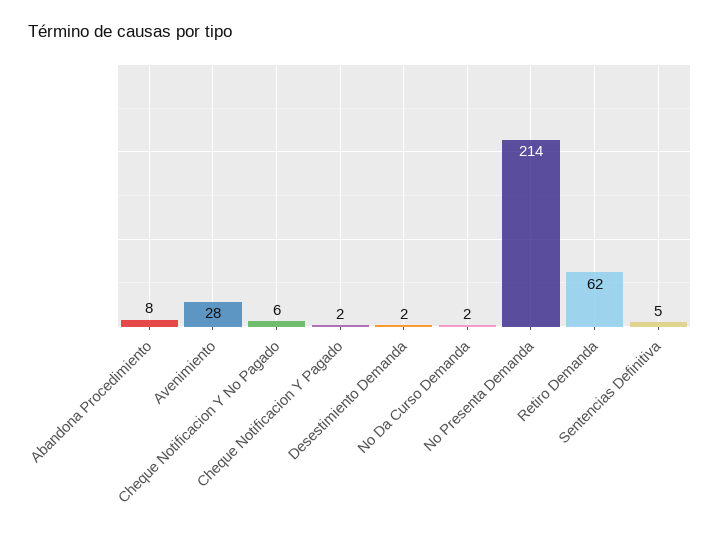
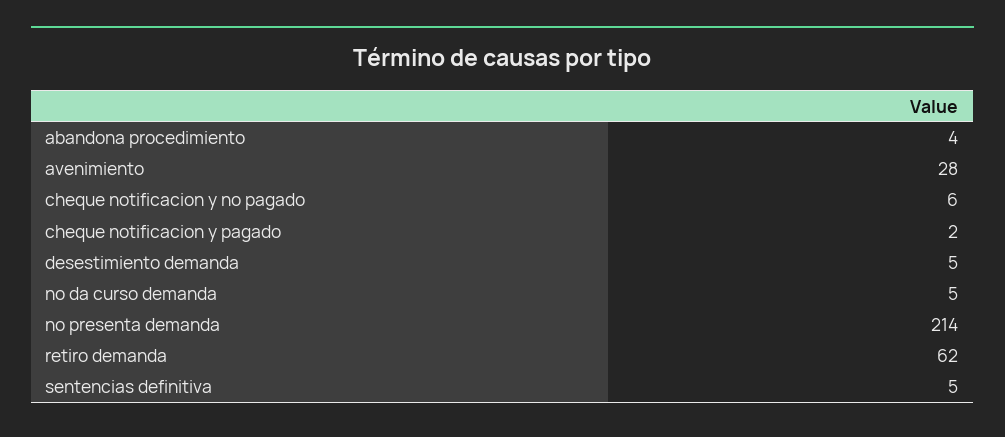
Abandona Procedimiento: 8 -> 4
Desestimiento Demanda: 2 -> 5
No Da Curso Demanda: 2 -> 5

